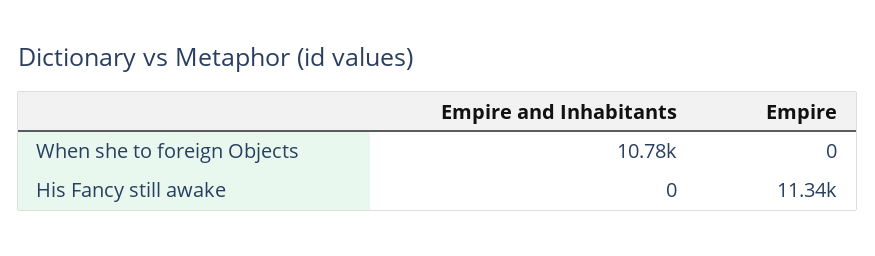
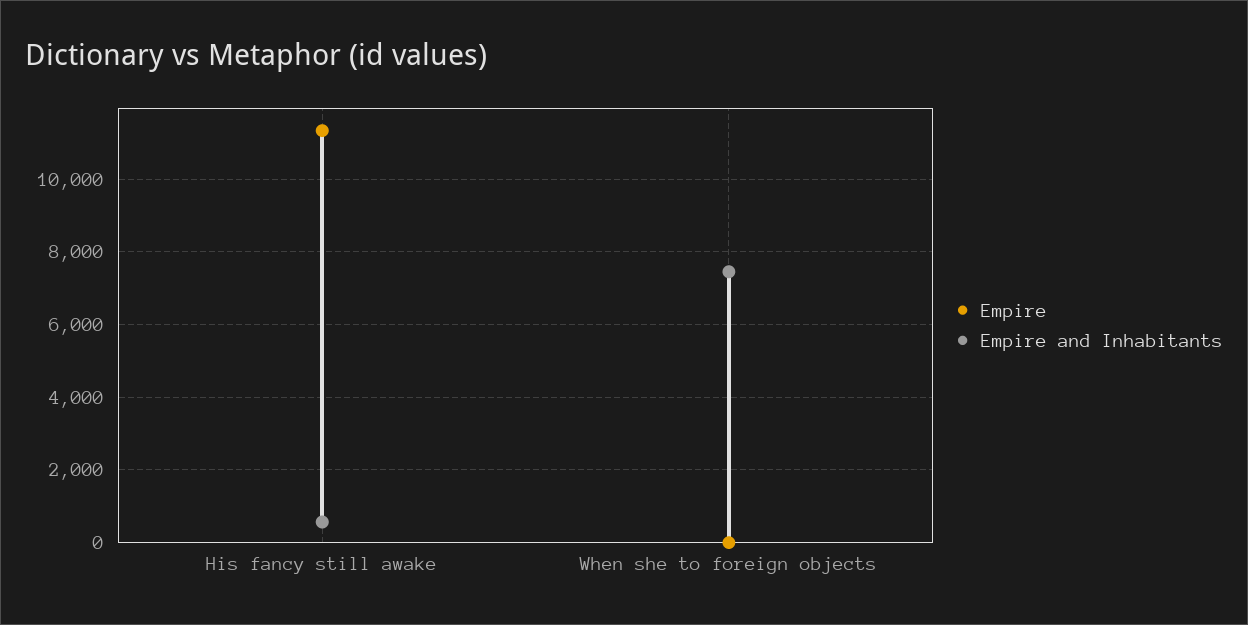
Empire and Inhabitants, When she to foreign Objects: 10780 -> 7400
Empire and Inhabitants, His Fancy still awake: 0 -> 600

